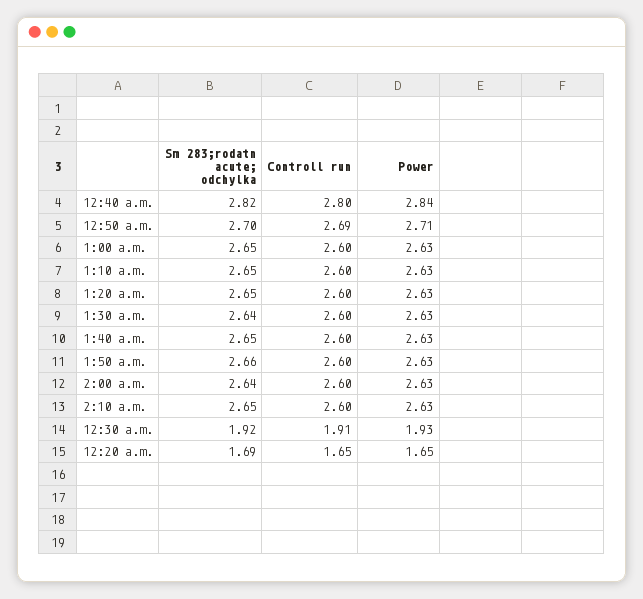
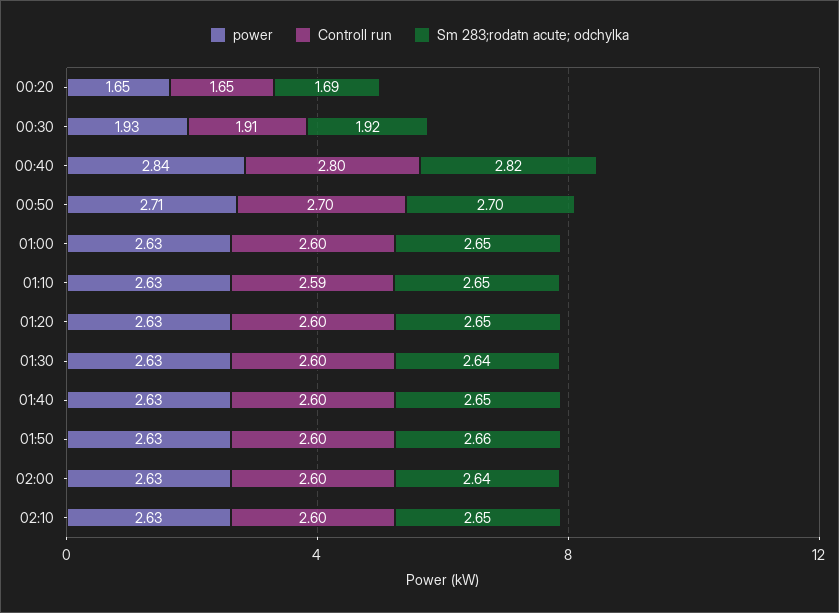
Controll run, 12:50 a.m.: 2.69 -> 2.7
Controll run, 1:10 a.m.: 2.6 -> 2.59

